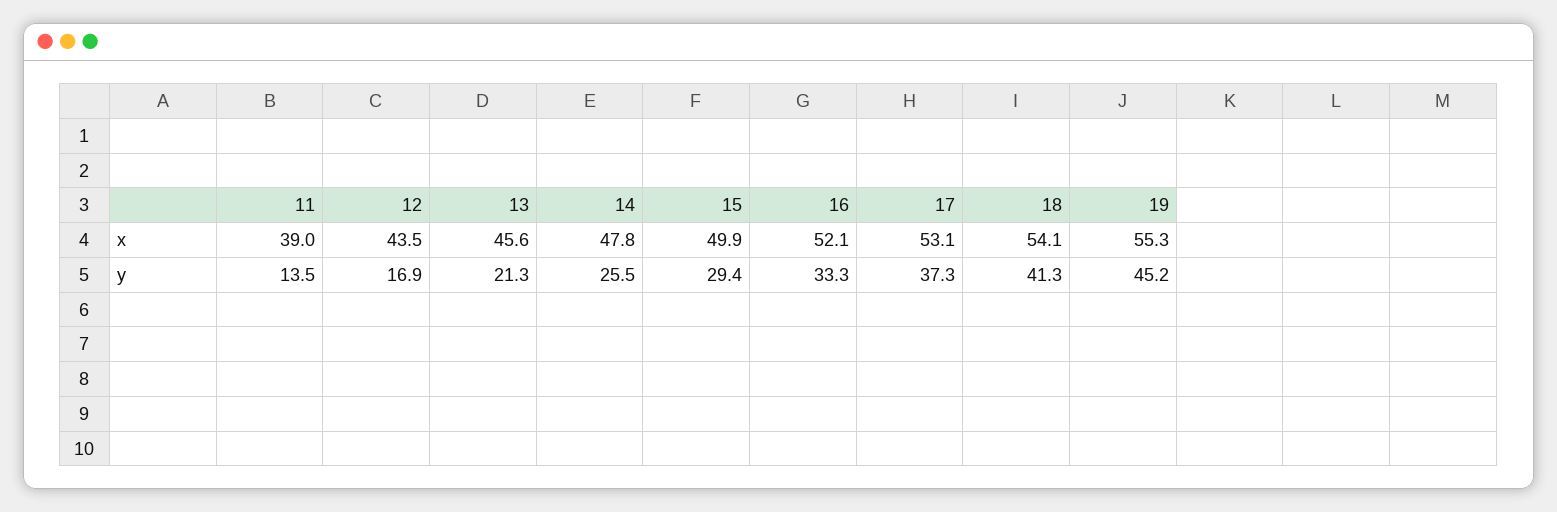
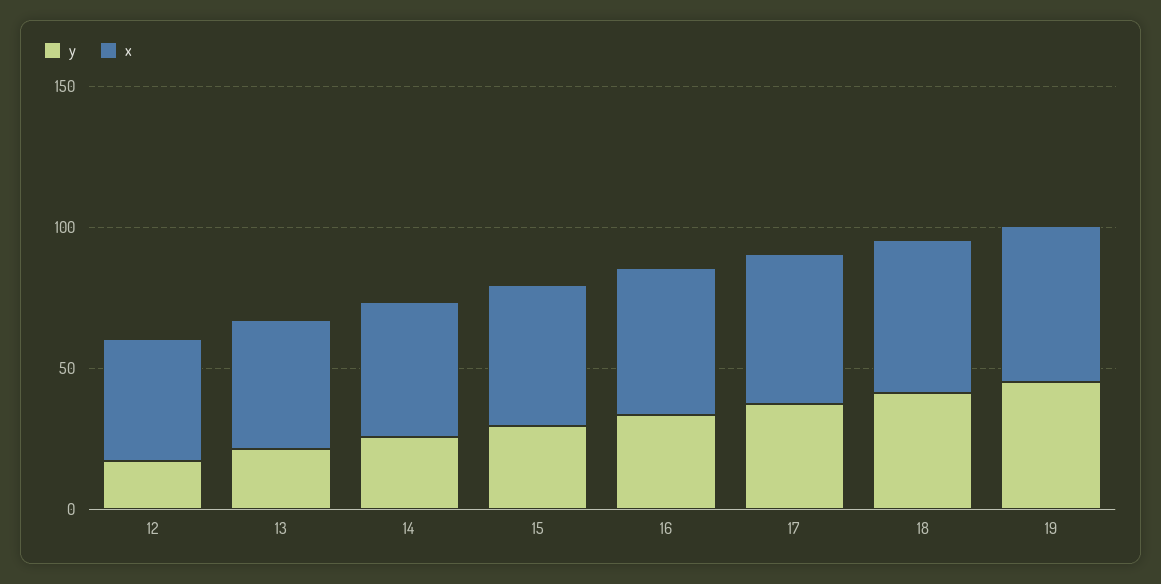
x, 11: 39 -> none
y, 11: 13.5 -> none

